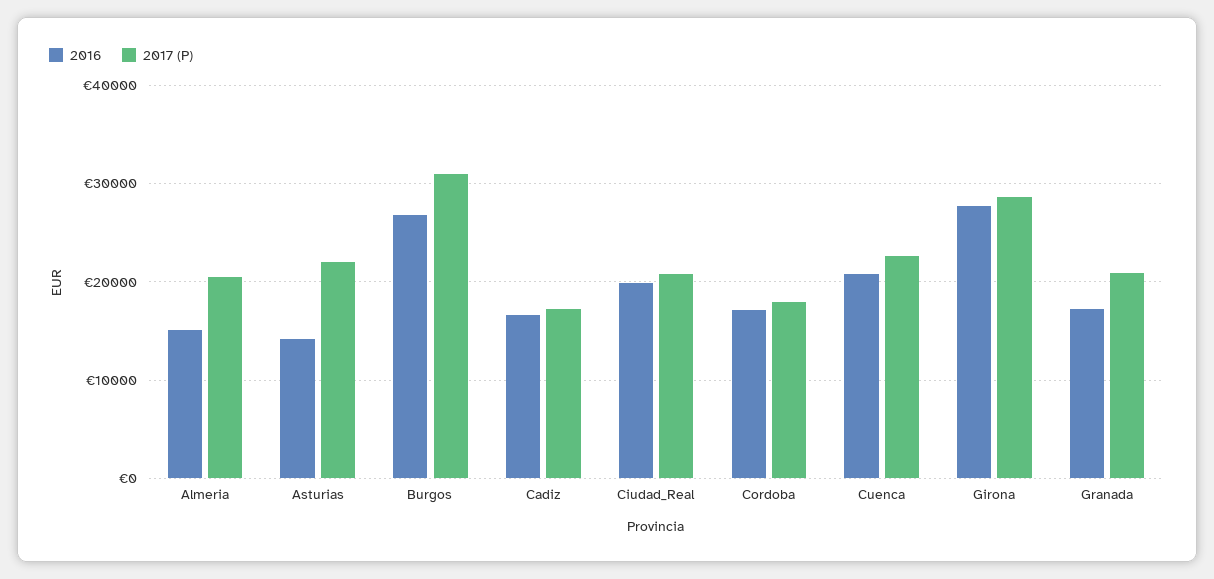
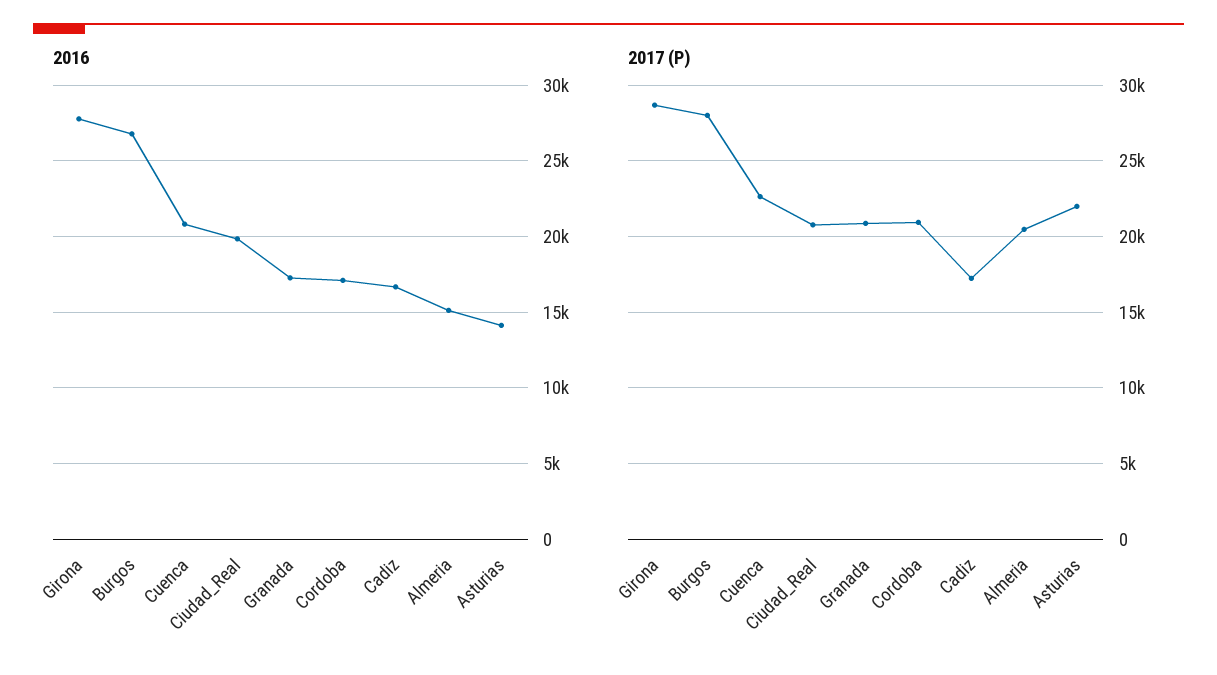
2017 (P), Burgos: 31000 -> 28000
2017 (P), Cordoba: 18000 -> 21000

